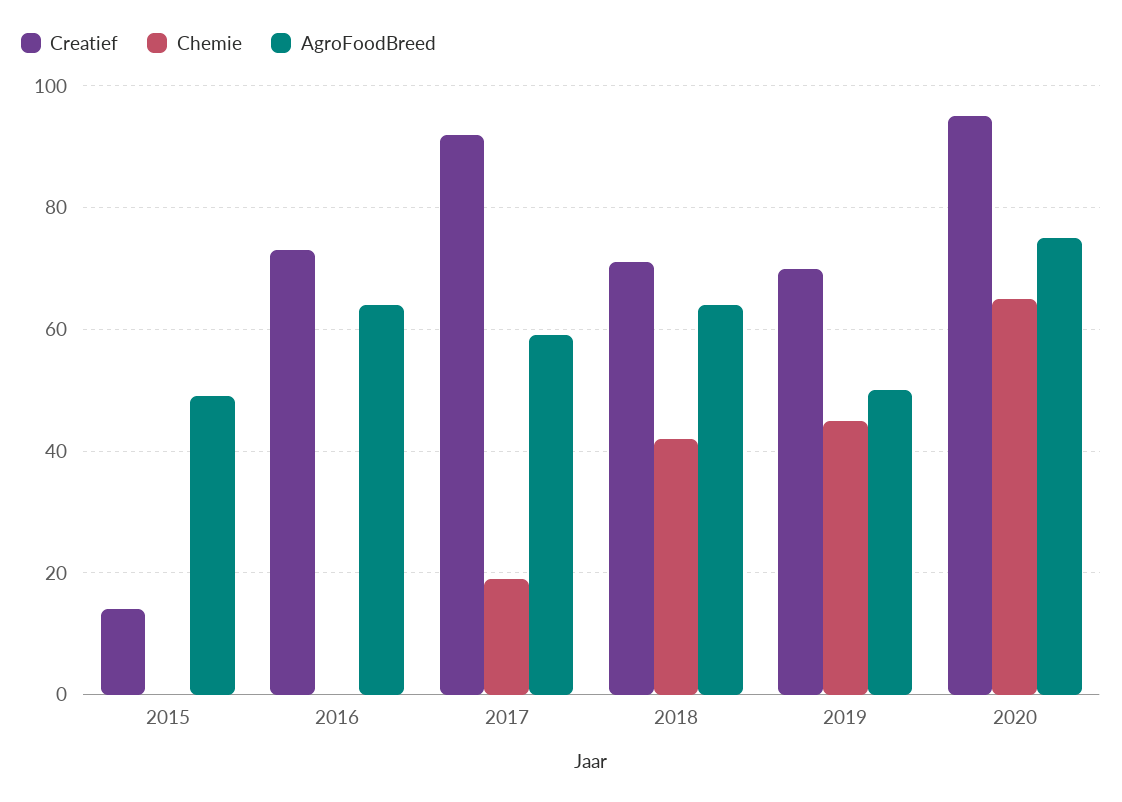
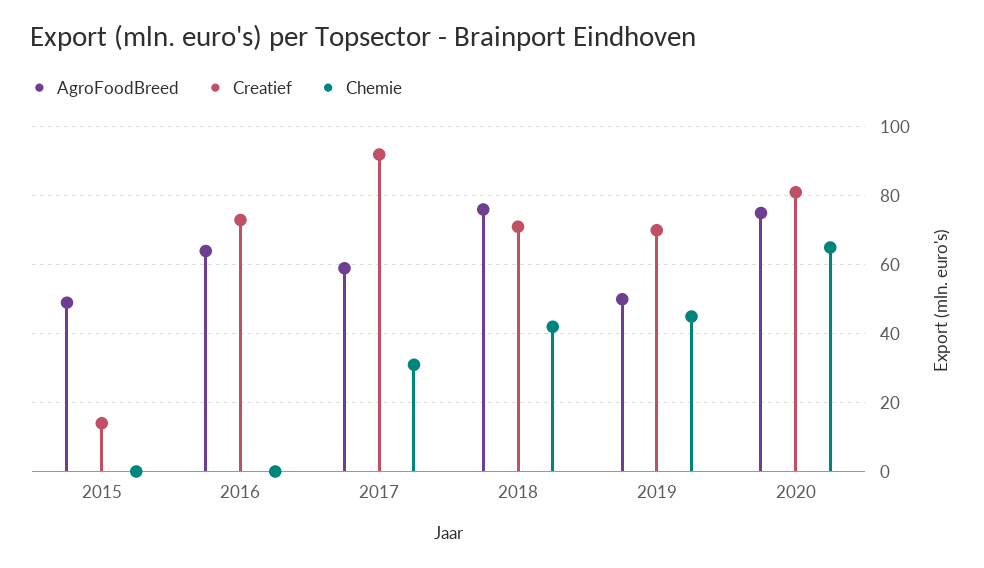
Chemie, 2017: 20 -> 30
AgroFoodBreed, 2018: 65 -> 75
Creatief, 2020: 95 -> 80

